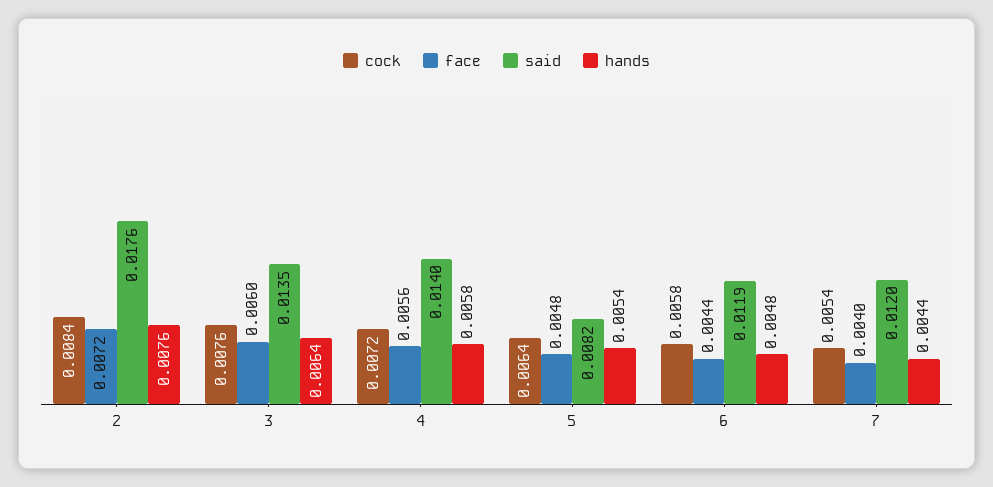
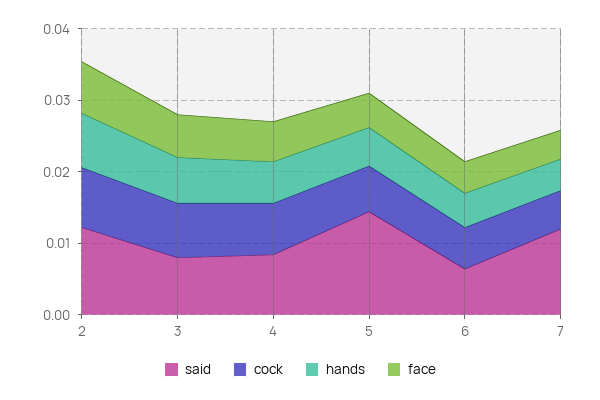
said, 2: 0.0176 -> 0.012
said, 3: 0.0135 -> 0.008
said, 4: 0.014 -> 0.008
said, 5: 0.0082 -> 0.014
said, 6: 0.0119 -> 0.006

